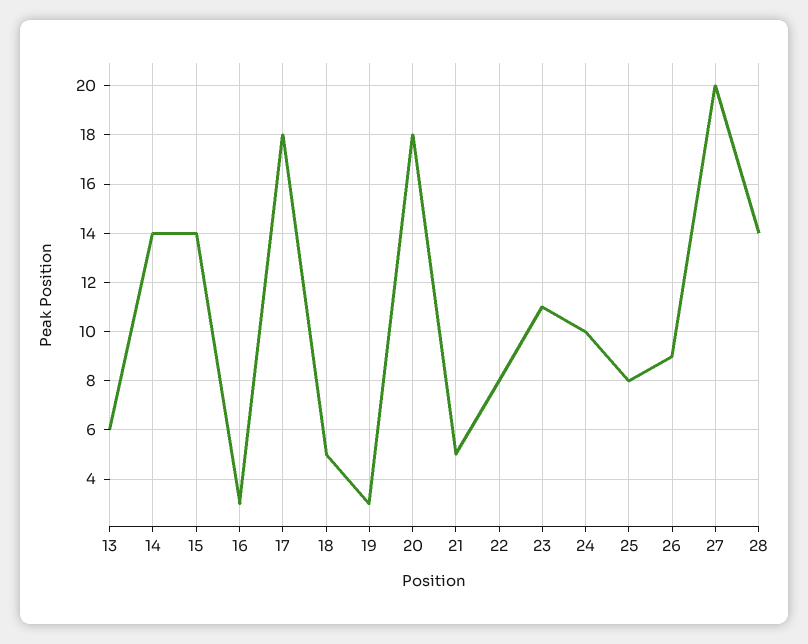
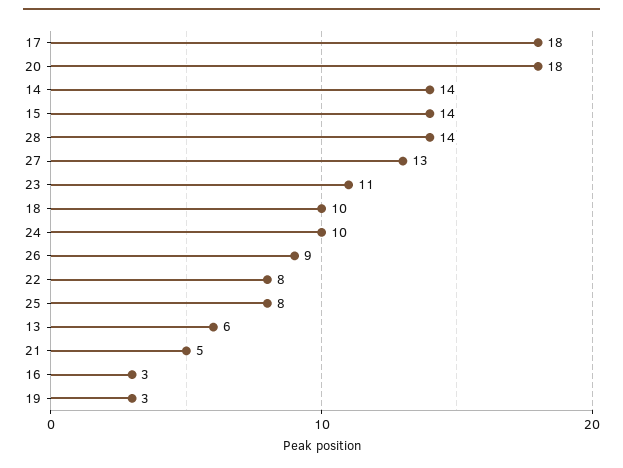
18: 5 -> 10
27: 20 -> 13

